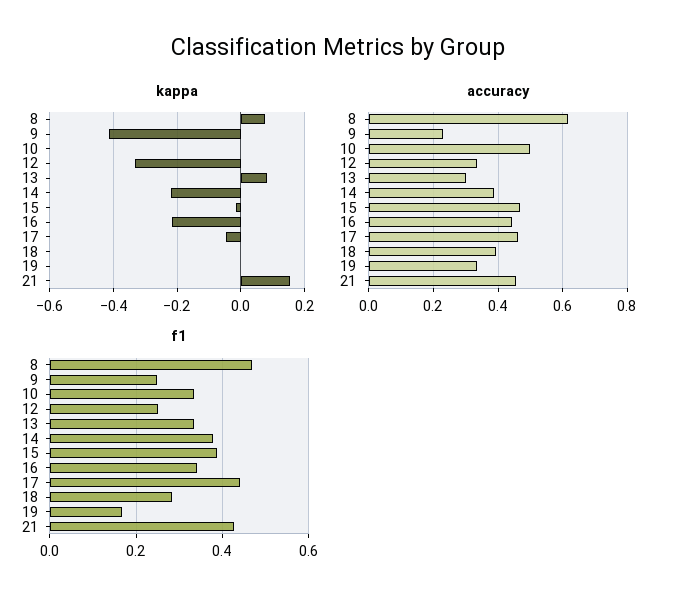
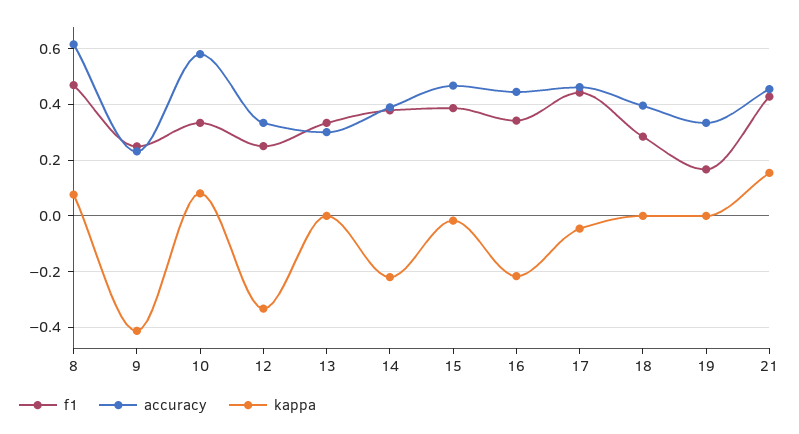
kappa, 10: 0 -> 0.075
kappa, 13: 0.08 -> 0
accuracy, 10: 0.5 -> 0.575

